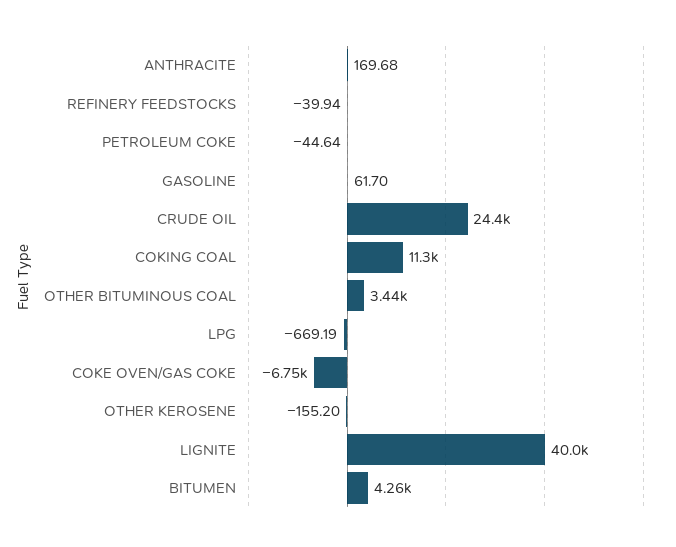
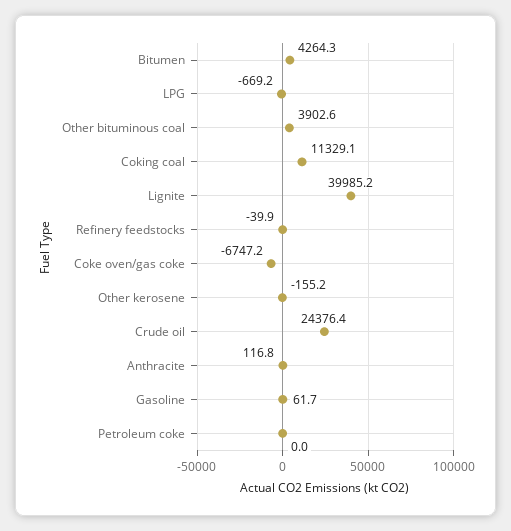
ANTHRACITE: 169.68 -> 116.8
PETROLEUM COKE: -44.64 -> 0
OTHER BITUMINOUS COAL: 3440 -> 3902.6

